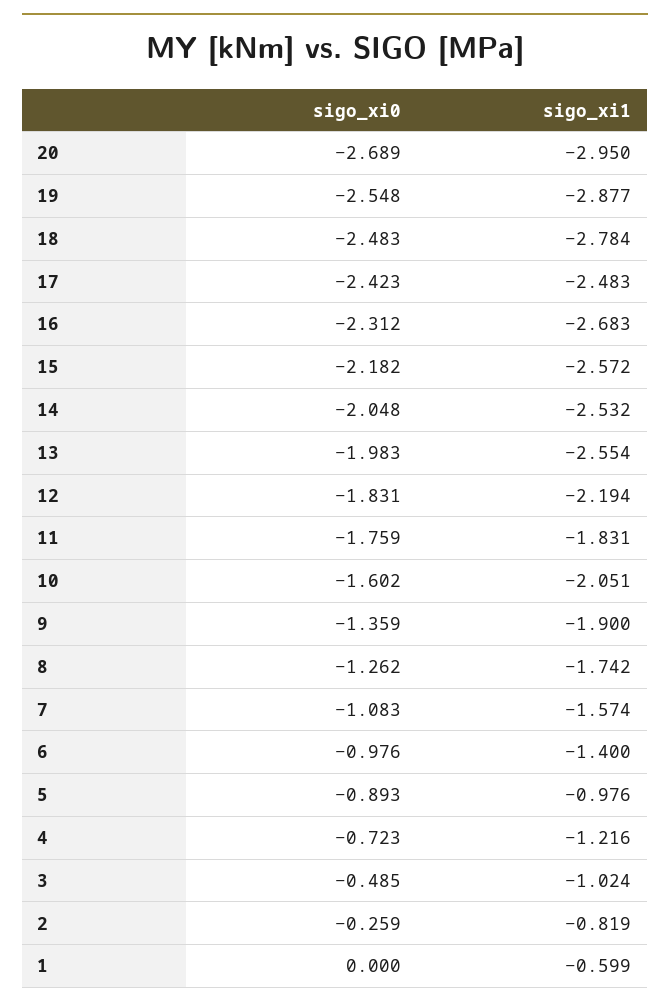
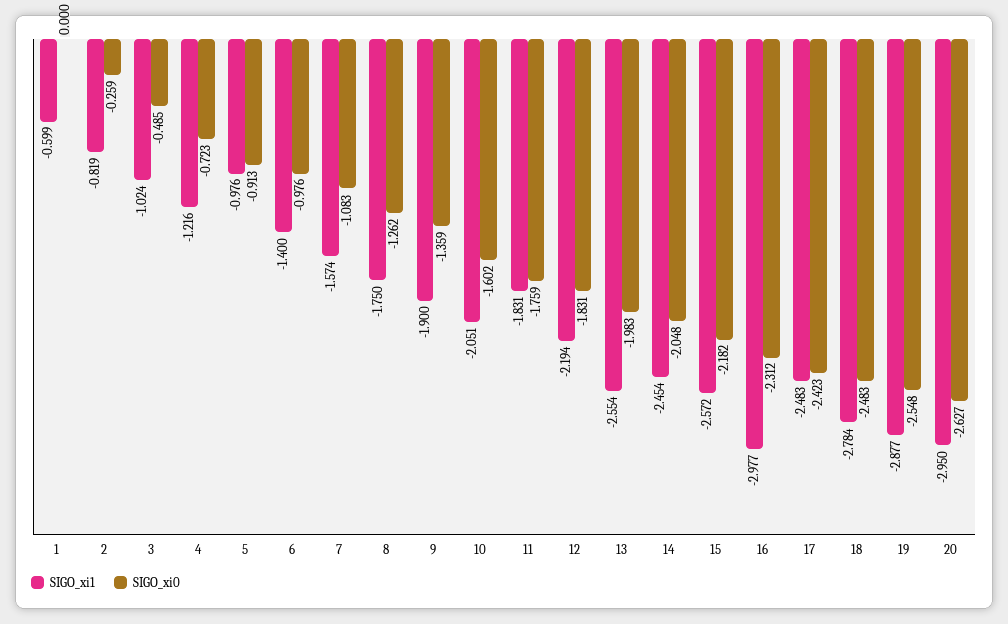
sigo_xi0, 20: -2.689 -> -2.627
sigo_xi1, 16: -2.683 -> -2.977
sigo_xi1, 14: -2.532 -> -2.454
sigo_xi1, 8: -1.742 -> -1.75
sigo_xi0, 5: -0.893 -> -0.913

